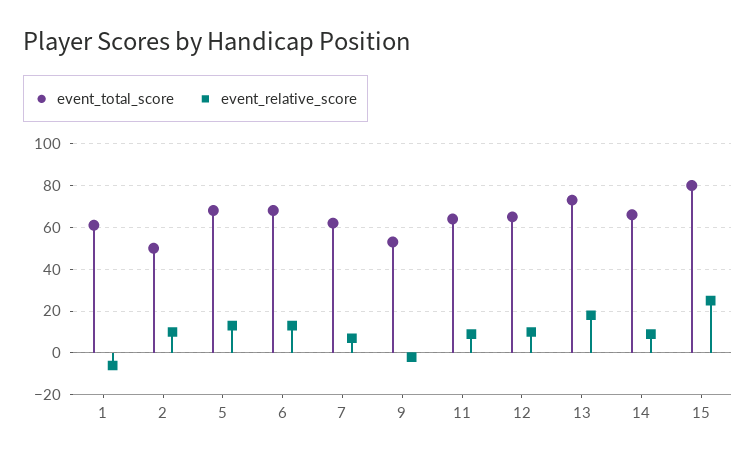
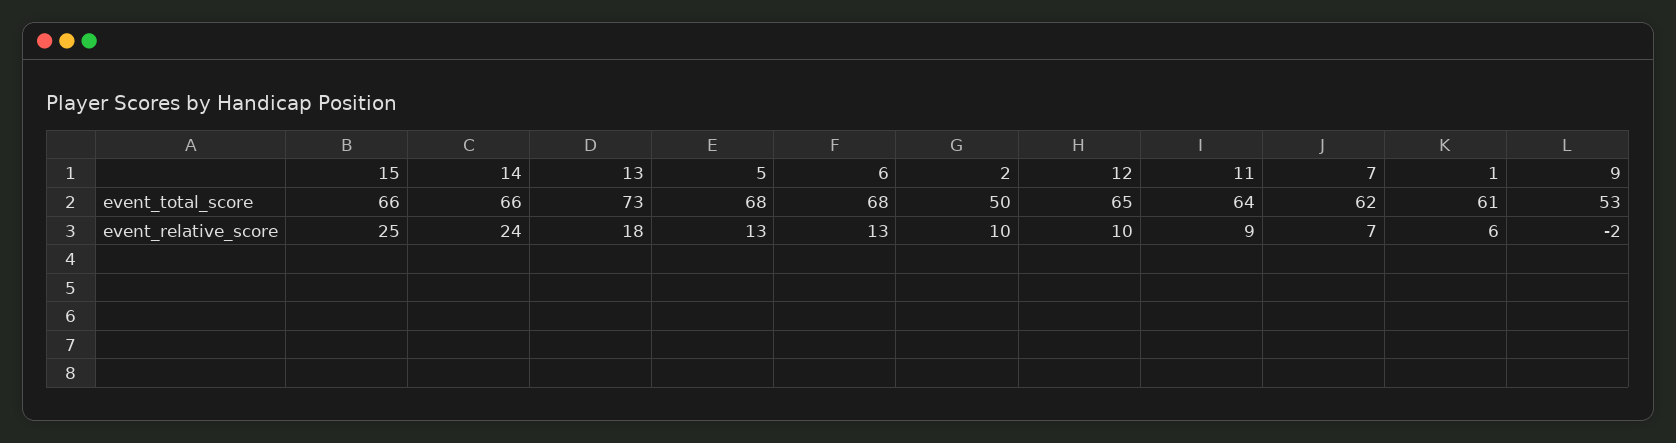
event_relative_score, 1: -5 -> 6
event_relative_score, 14: 10 -> 24
event_total_score, 15: 80 -> 66

